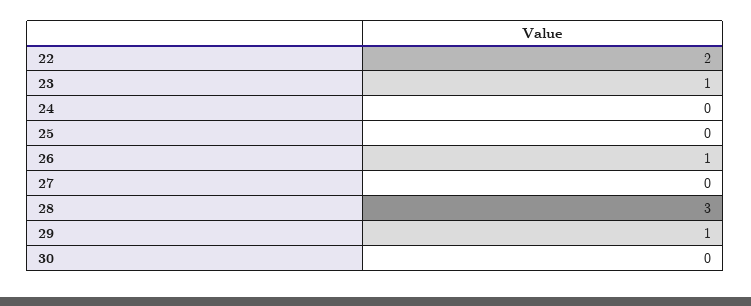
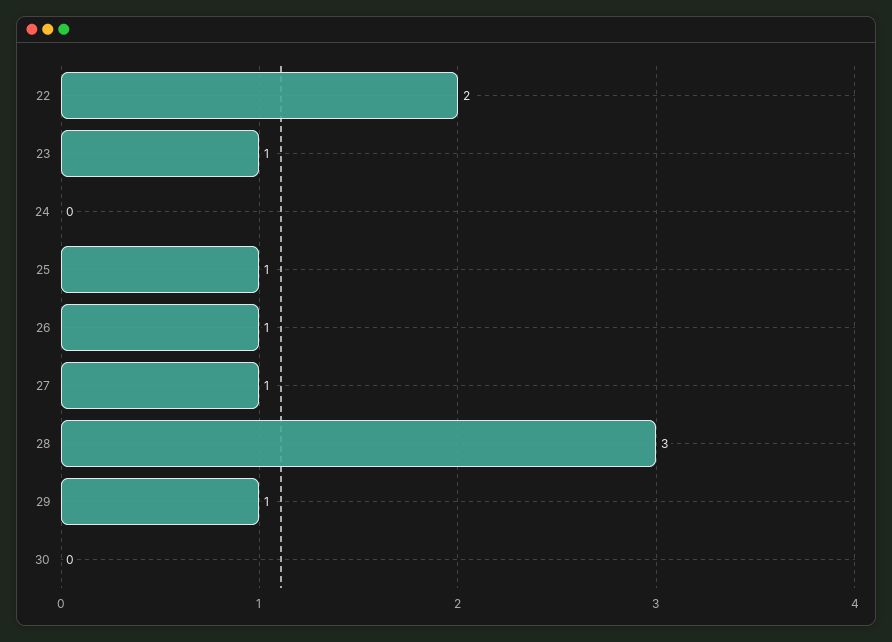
25: 0 -> 1
27: 0 -> 1

